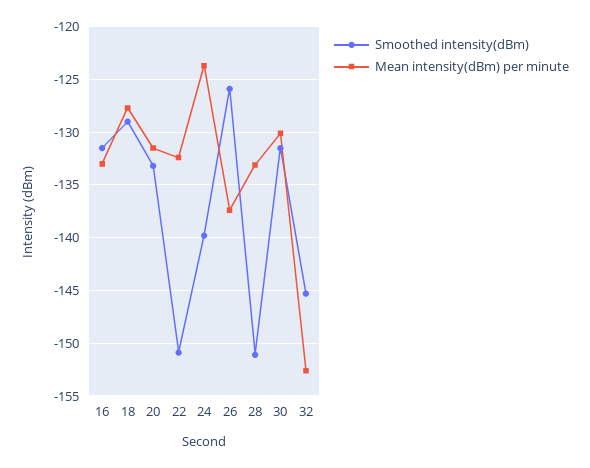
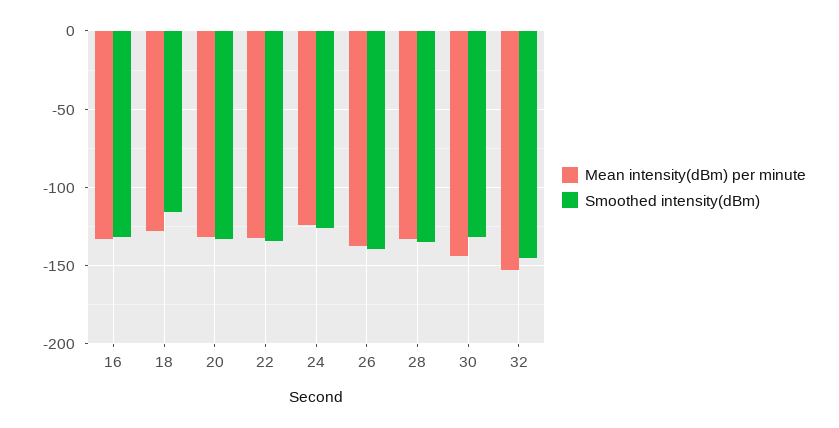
Smoothed intensity(dBm), 18: -129 -> -115
Smoothed intensity(dBm), 22: -151 -> -135
Smoothed intensity(dBm), 24: -140 -> -125
Smoothed intensity(dBm), 26: -126 -> -140
Smoothed intensity(dBm), 28: -151 -> -135
Mean intensity(dBm) per minute, 30: -130 -> -145

